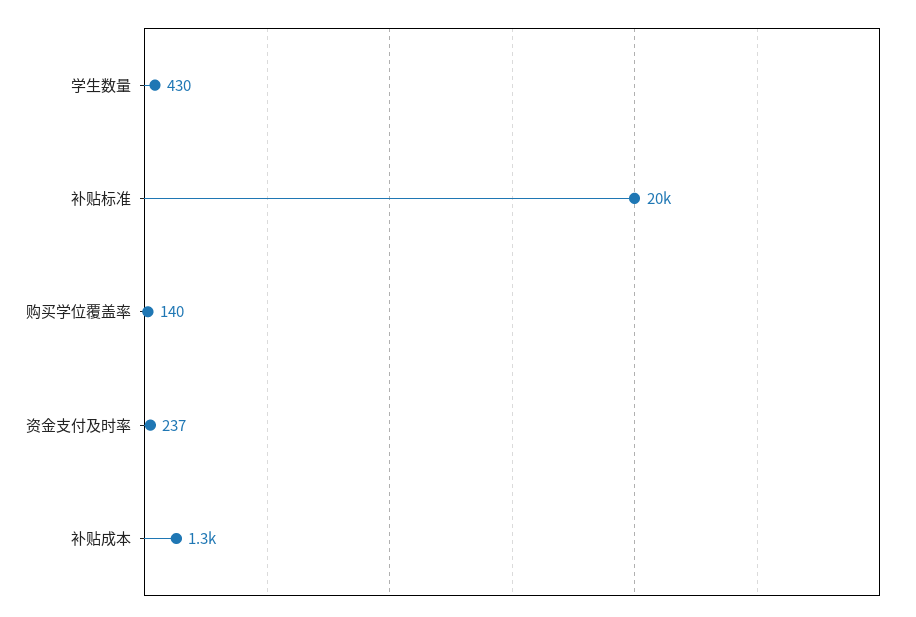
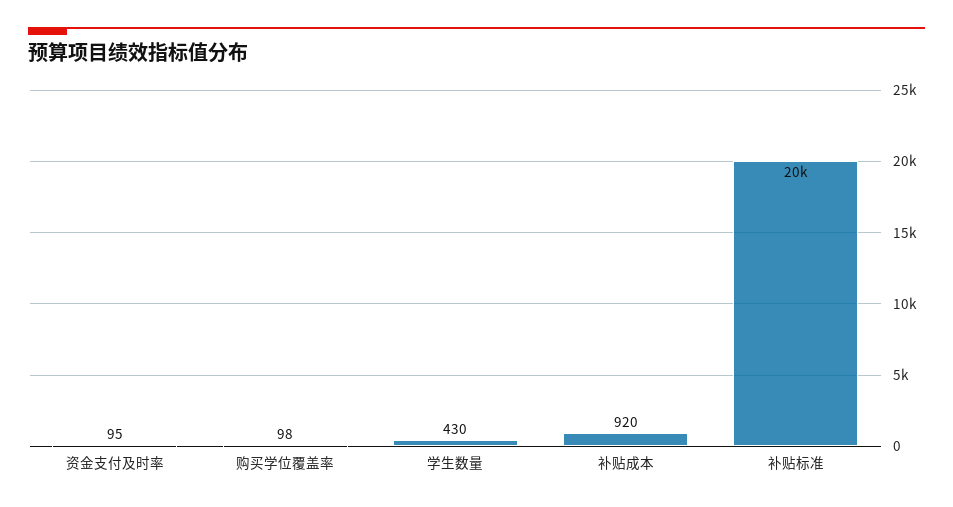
购买学位覆盖率: 140 -> 98
资金支付及时率: 237 -> 95
补贴成本: 1300 -> 920

